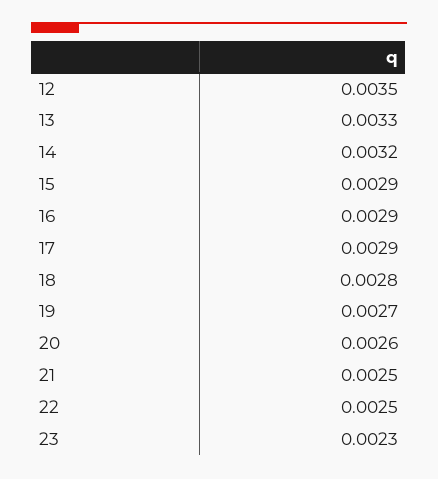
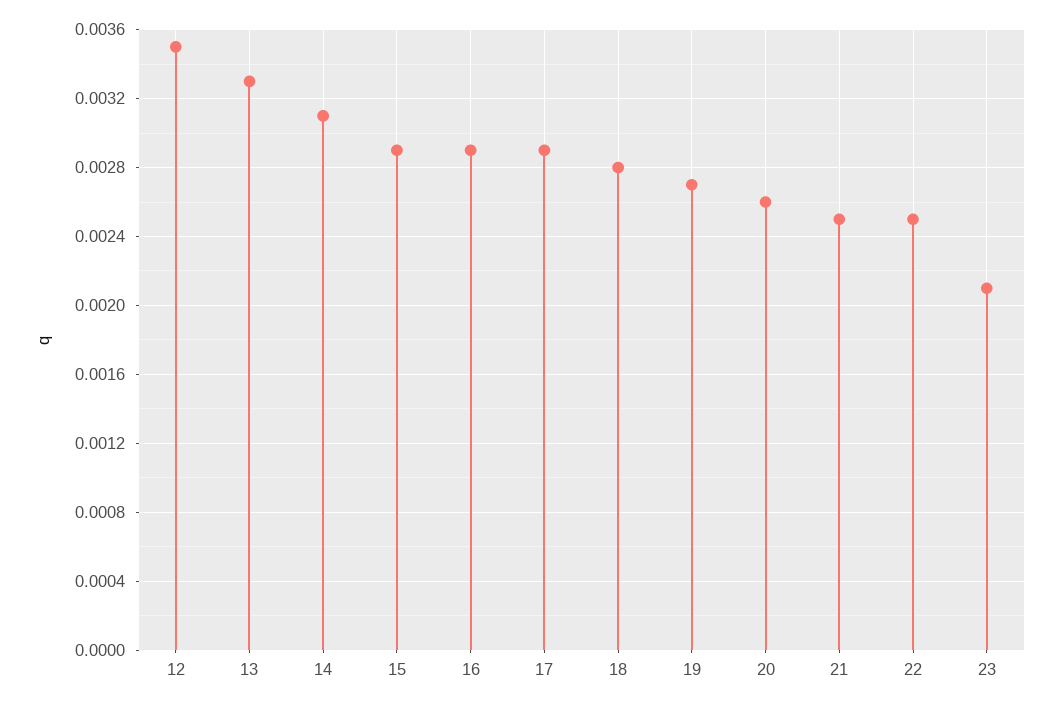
14: 0.0032 -> 0.0031
23: 0.0023 -> 0.0021

